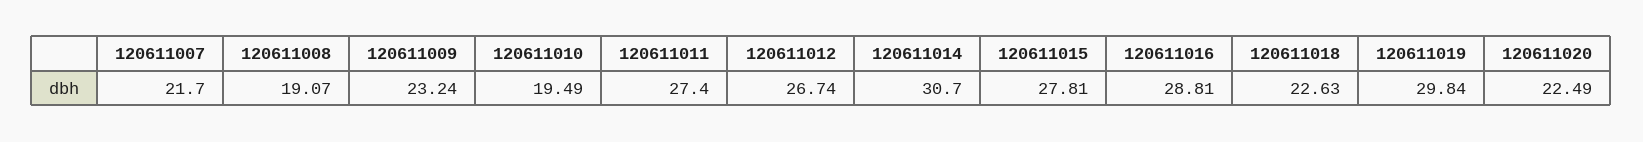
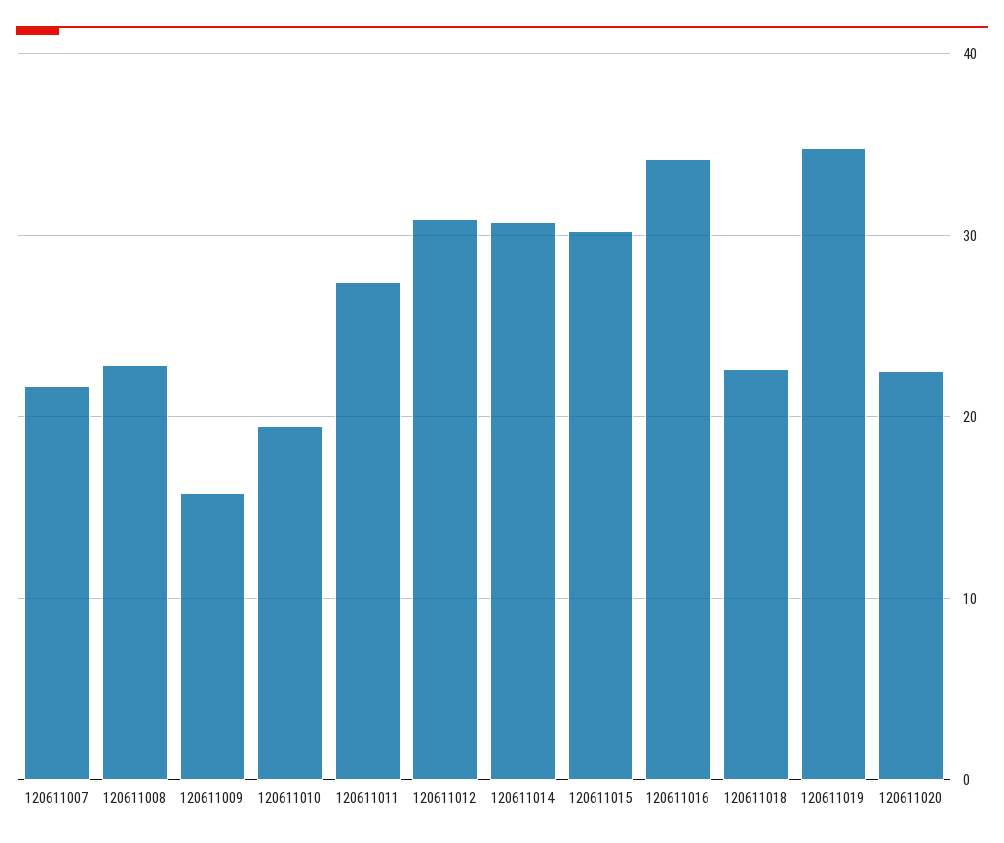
120611008: 19.07 -> 23
120611009: 23.24 -> 16
120611012: 26.74 -> 31
120611015: 27.81 -> 30
120611016: 28.81 -> 34
120611019: 29.84 -> 35

